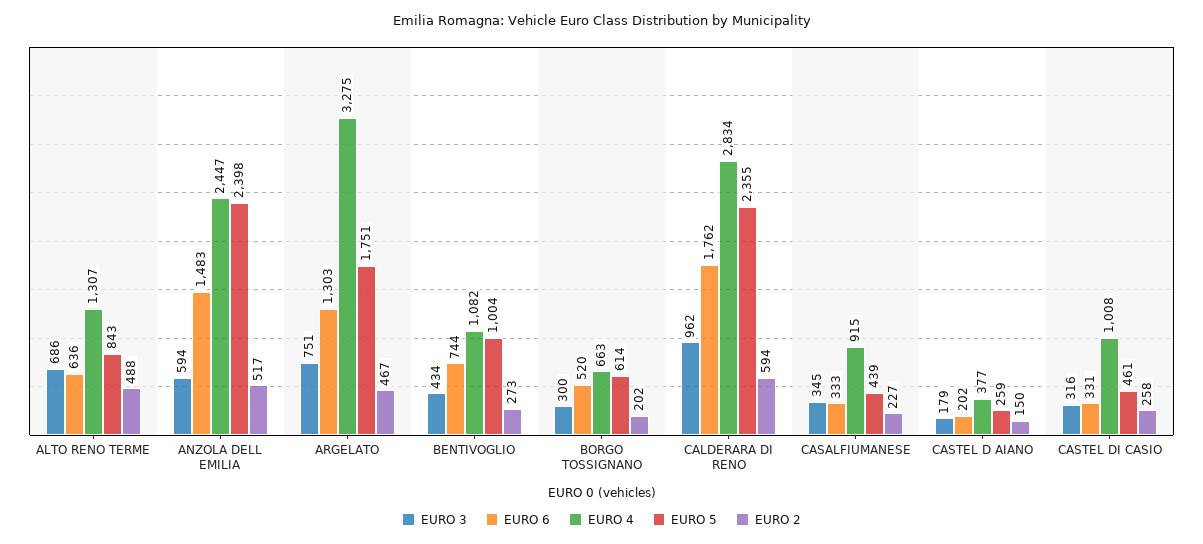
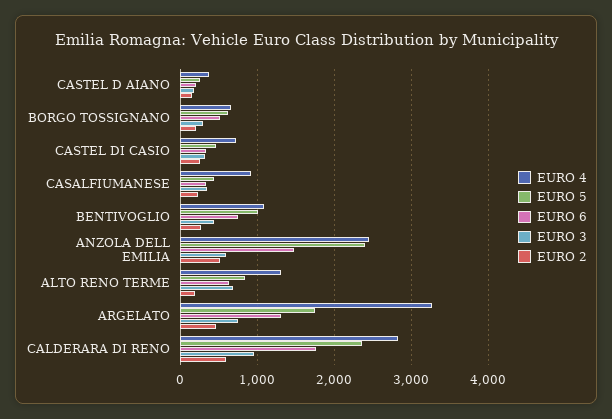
EURO 2, ALTO RENO TERME: 488 -> 200
EURO 4, CASTEL DI CASIO: 1008 -> 700

